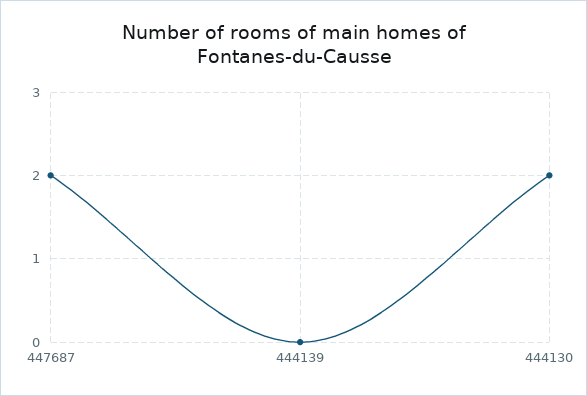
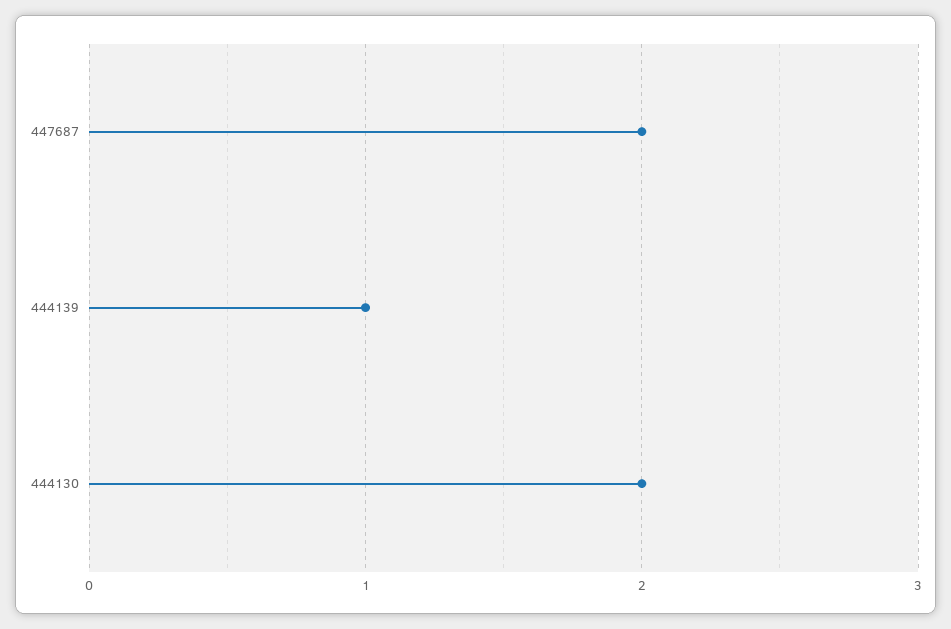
444139: 0 -> 1

